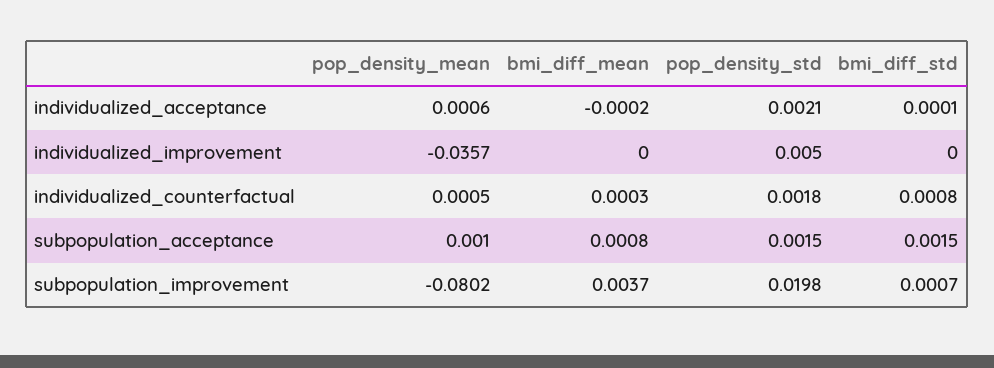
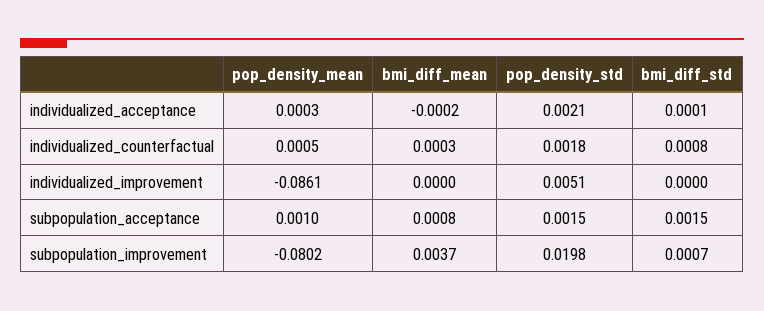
pop_density_mean, individualized_acceptance: 0.0006 -> 0.0003
pop_density_mean, individualized_improvement: -0.0357 -> -0.0861
pop_density_std, individualized_improvement: 0.005 -> 0.0051

